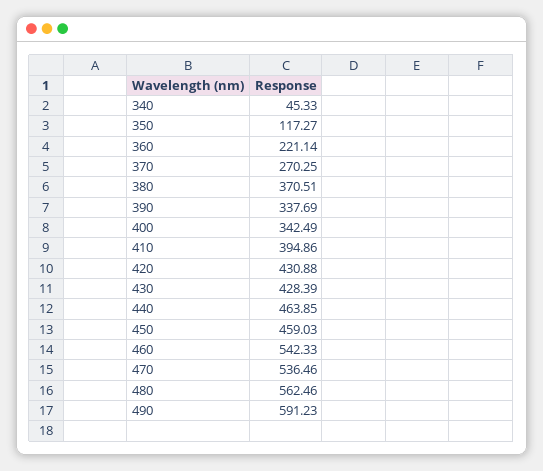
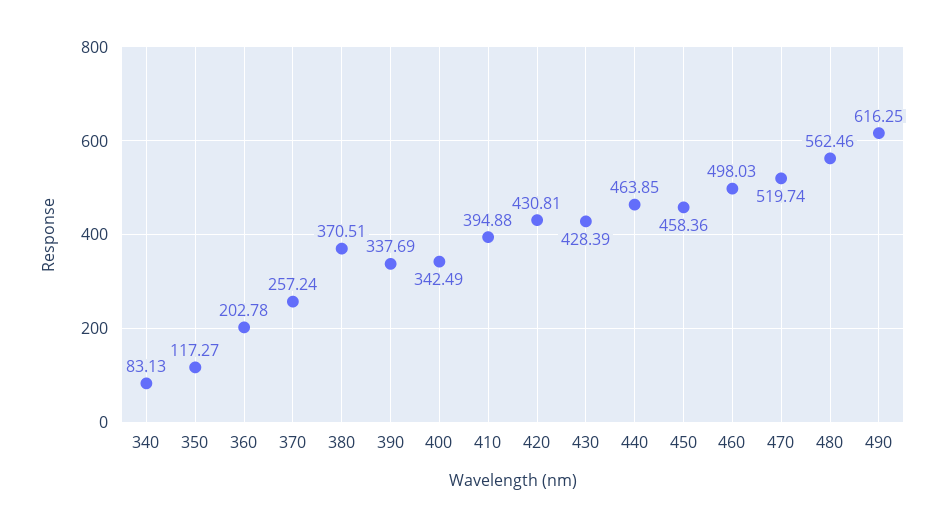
340: 45.33 -> 83.13
360: 221.14 -> 202.78
370: 270.25 -> 257.24
410: 394.86 -> 394.88
420: 430.88 -> 430.81
450: 459.03 -> 458.36
460: 542.33 -> 498.03
470: 536.46 -> 519.74
490: 591.23 -> 616.25

